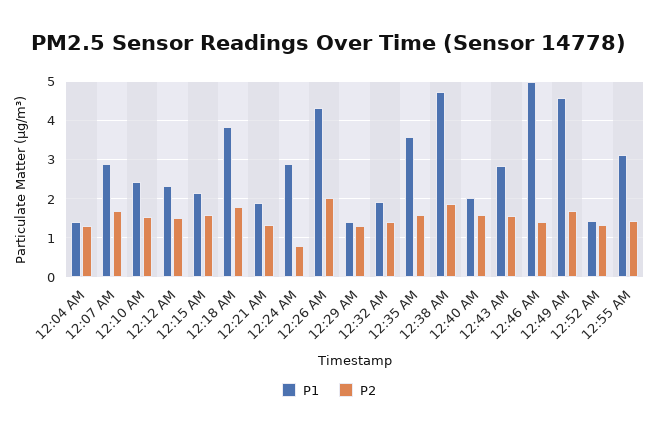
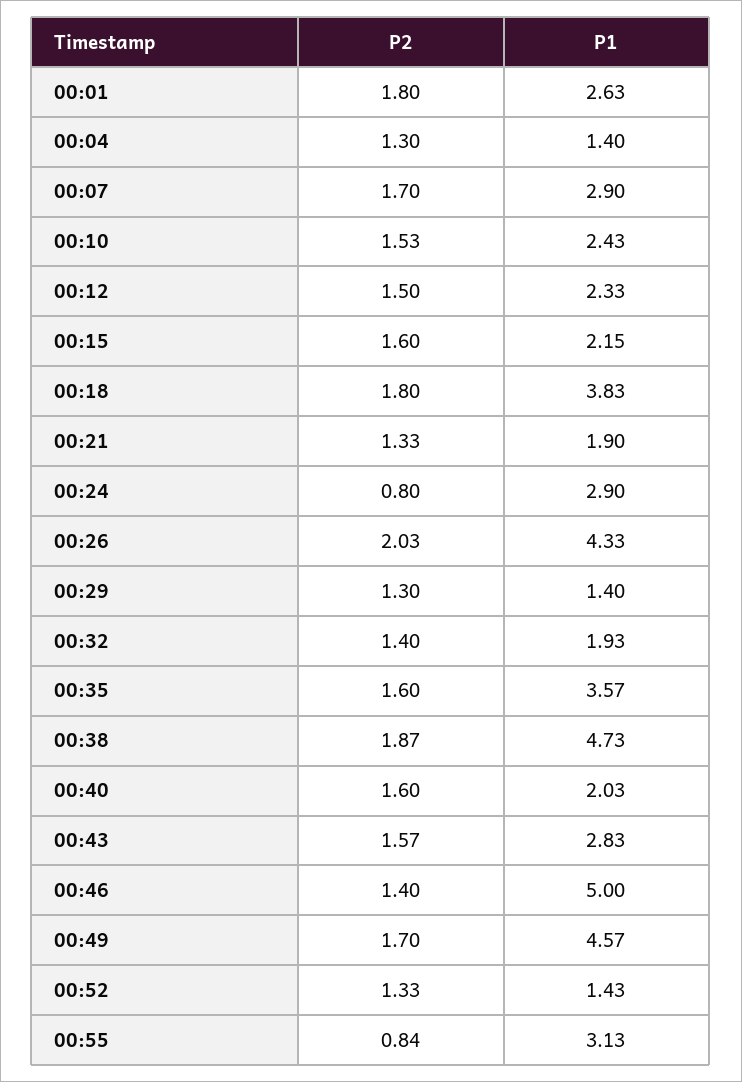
P2, 12:55 AM: 1.4 -> 0.84
P2, 00:01: none -> 1.8
P1, 00:01: none -> 2.63

